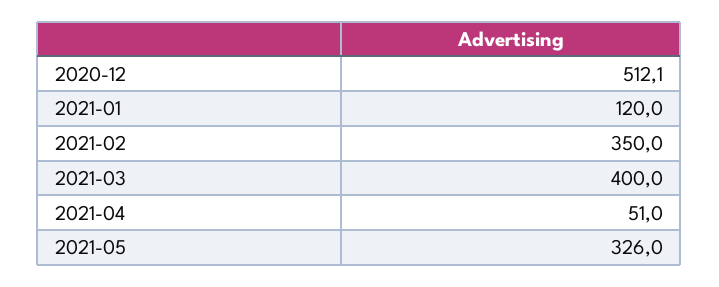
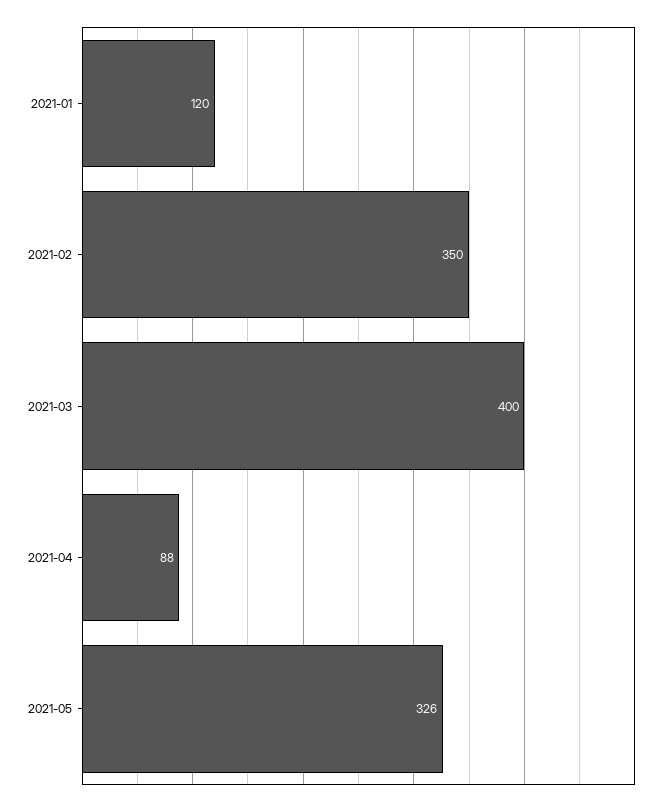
2020-12: 512.1 -> none
2021-04: 51 -> 88

